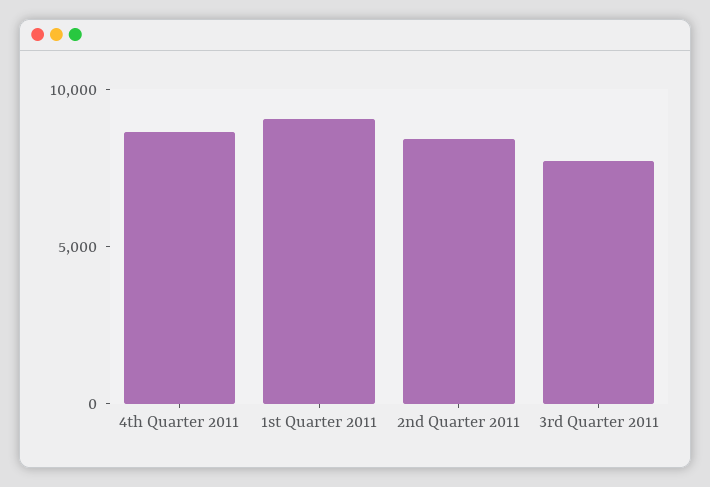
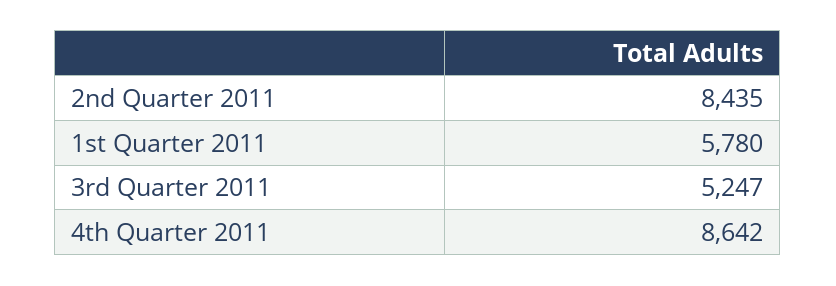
1st Quarter 2011: 9000 -> 5780
3rd Quarter 2011: 8000 -> 5247

